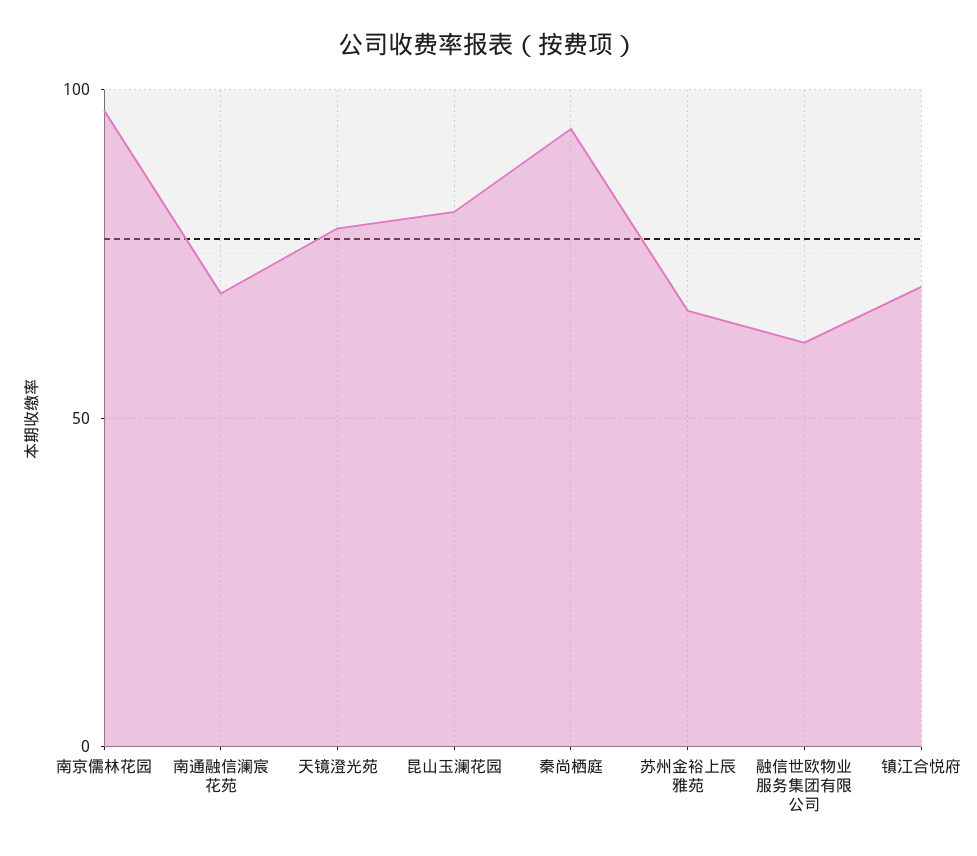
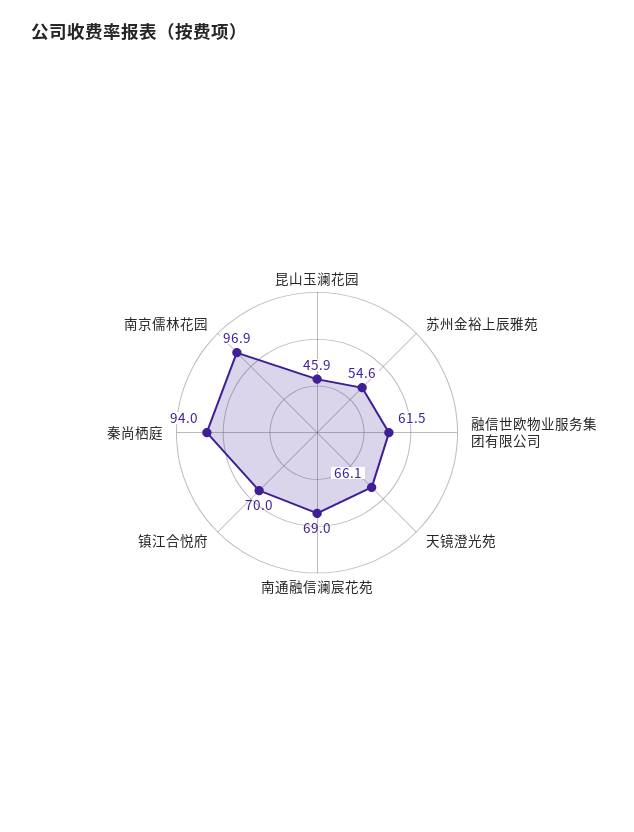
天镜澄光苑: 80 -> 66.1
昆山玉澜花园: 80 -> 45.9
苏州金裕上辰雅苑: 65 -> 54.6

